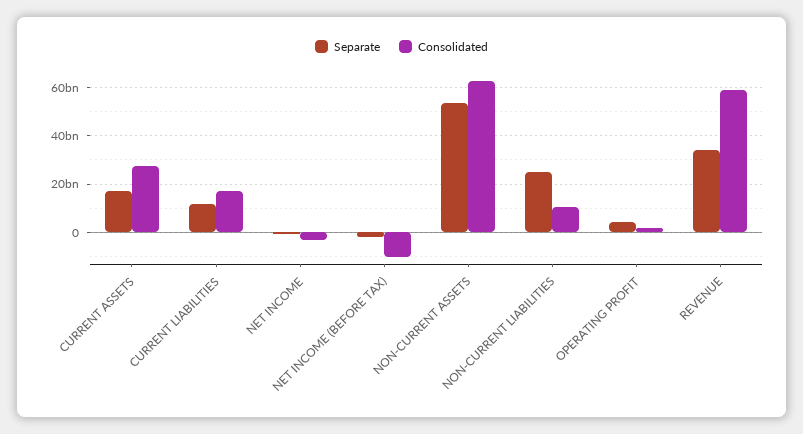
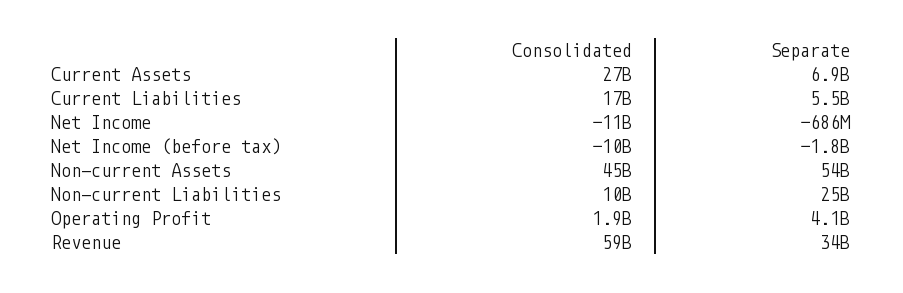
Separate, CURRENT ASSETS: 17500000000 -> 6900000000
Separate, CURRENT LIABILITIES: 12500000000 -> 5500000000
Consolidated, NET INCOME: -2500000000 -> -11000000000
Consolidated, NON-CURRENT ASSETS: 62500000000 -> 45000000000

